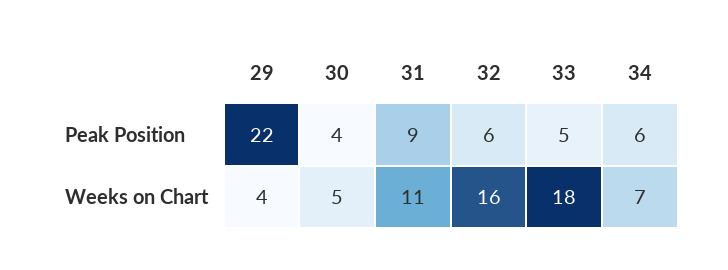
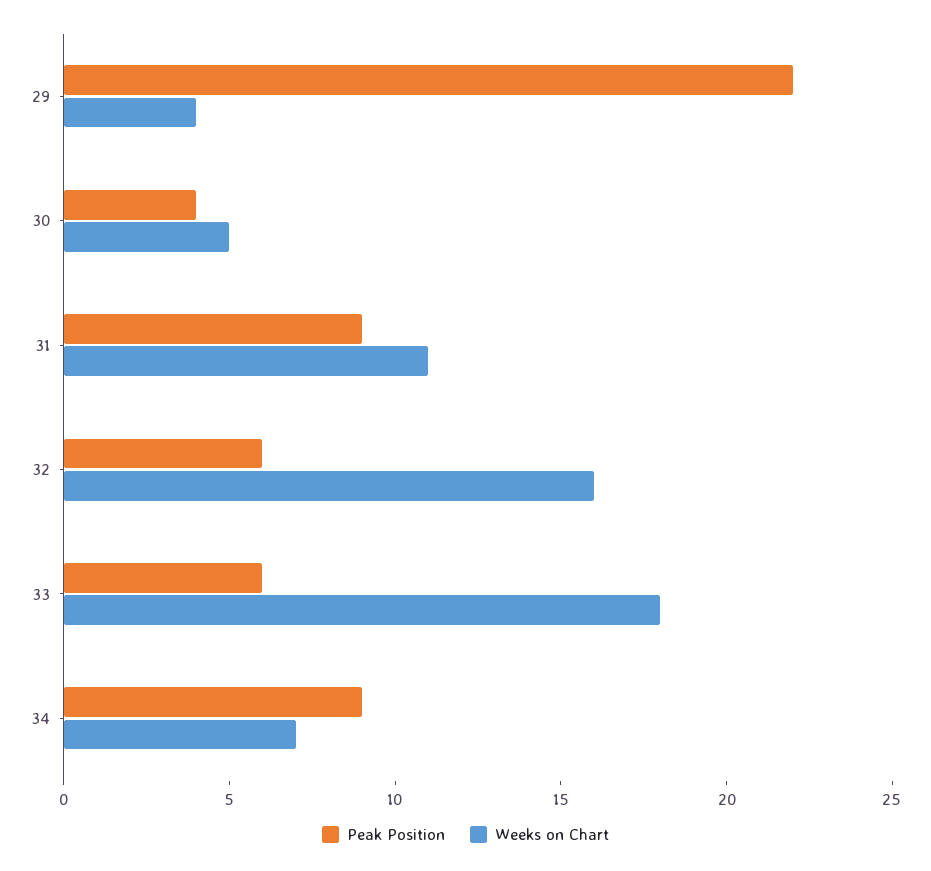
Peak Position, 33: 5 -> 6
Peak Position, 34: 6 -> 9

